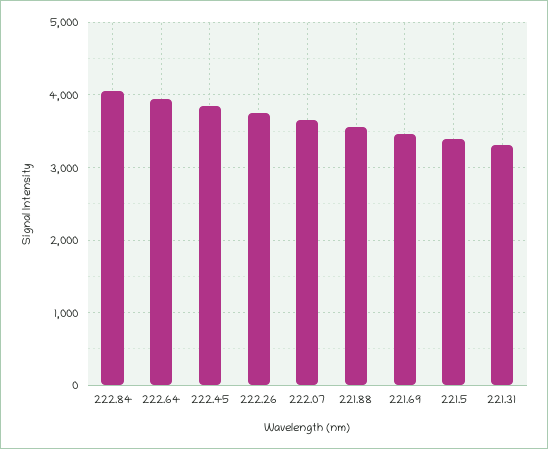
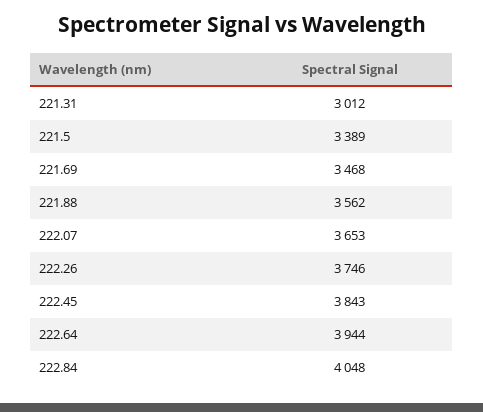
221.31: 3300 -> 3012

